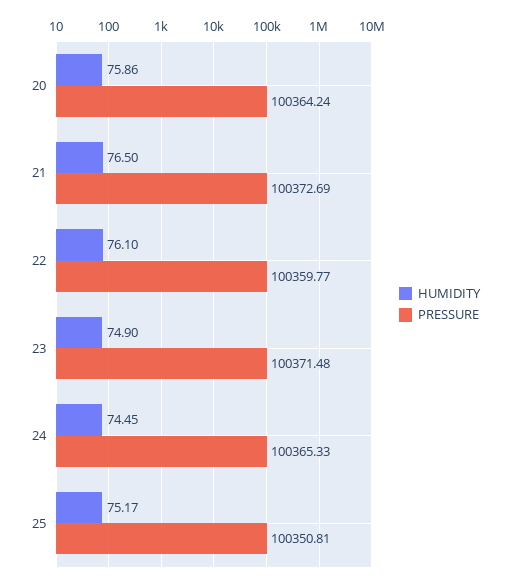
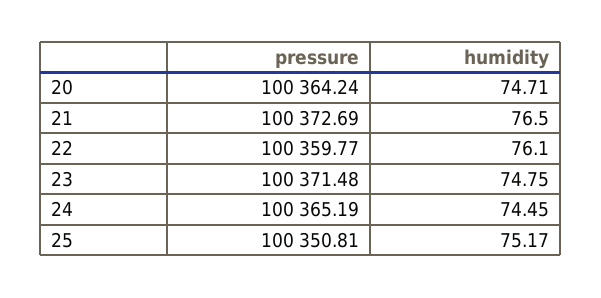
HUMIDITY, 20: 75.86 -> 74.71
HUMIDITY, 23: 74.9 -> 74.75
PRESSURE, 24: 100365.33 -> 100365.19

